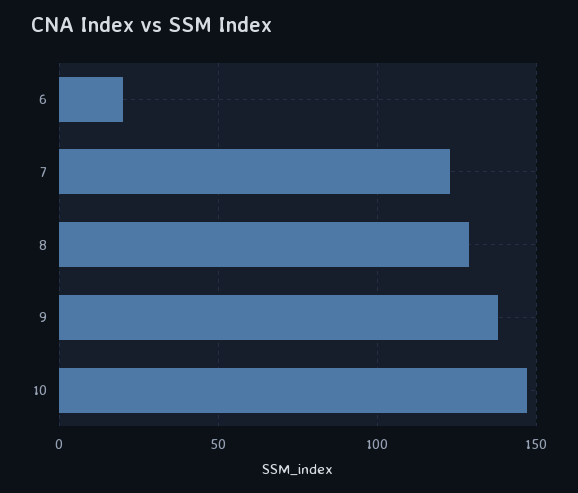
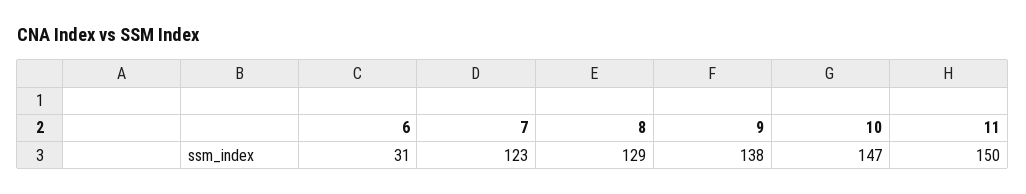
6: 20 -> 31
11: none -> 150

